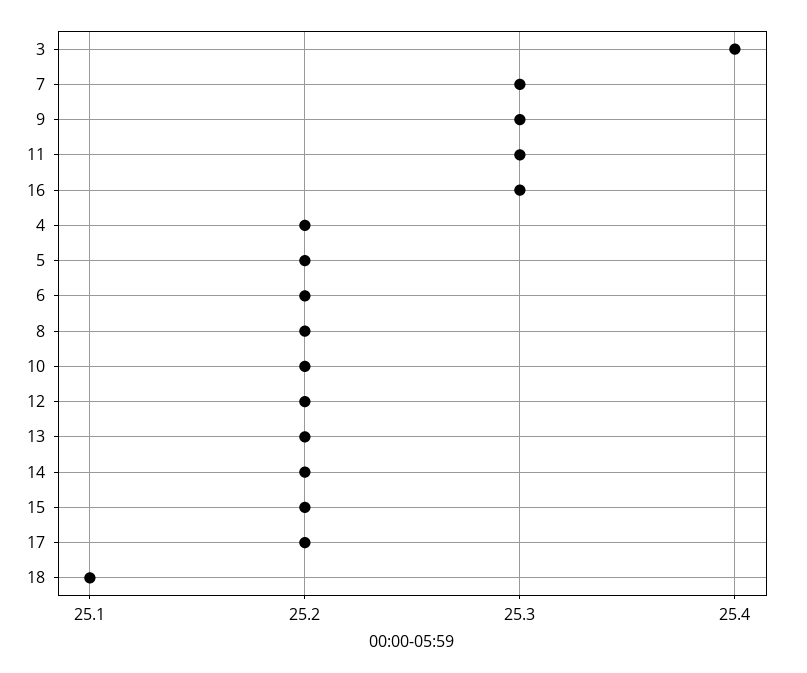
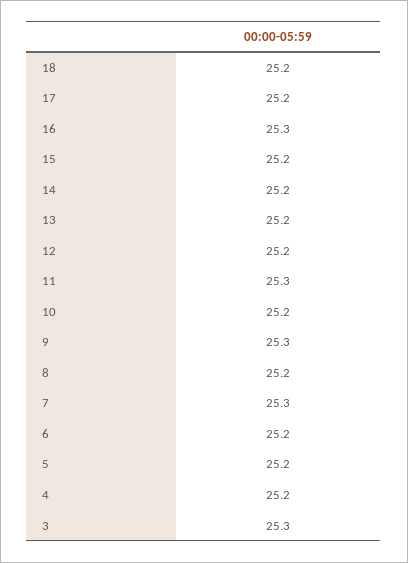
3: 25.4 -> 25.3
18: 25.1 -> 25.2

